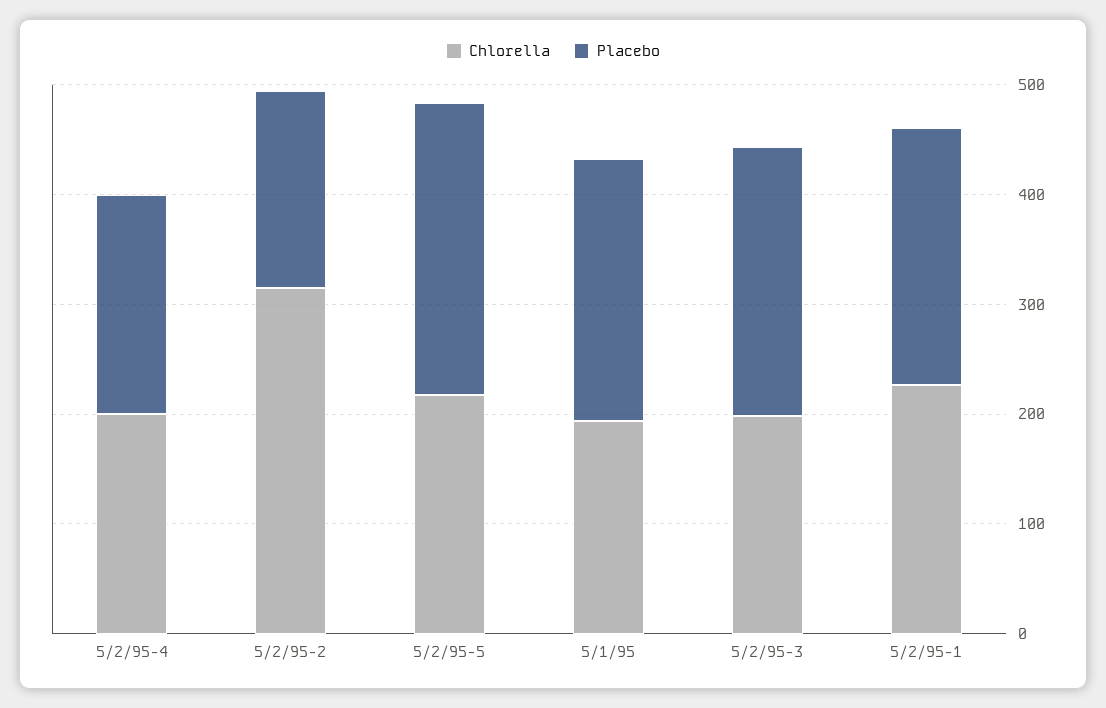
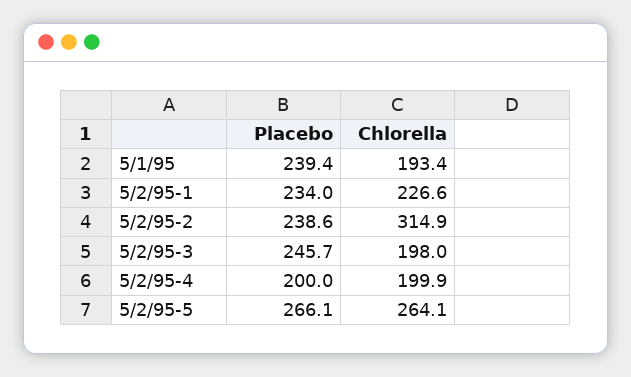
Placebo, 5/2/95-2: 180 -> 238.6
Chlorella, 5/2/95-5: 220 -> 264.1

